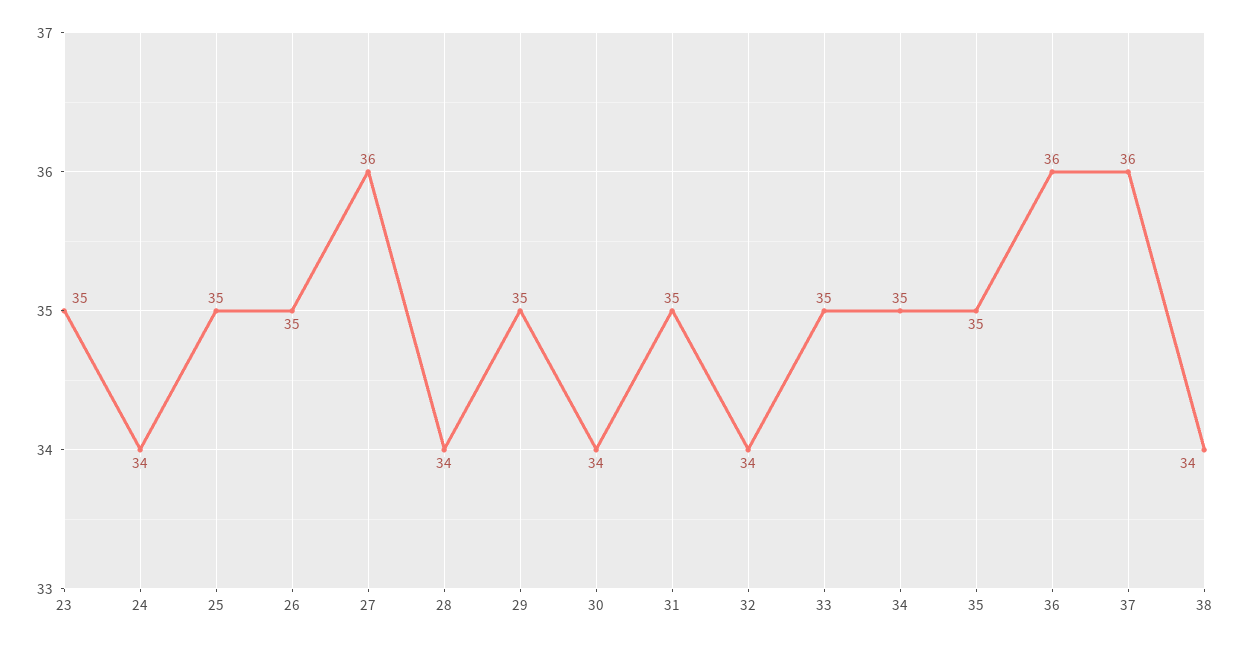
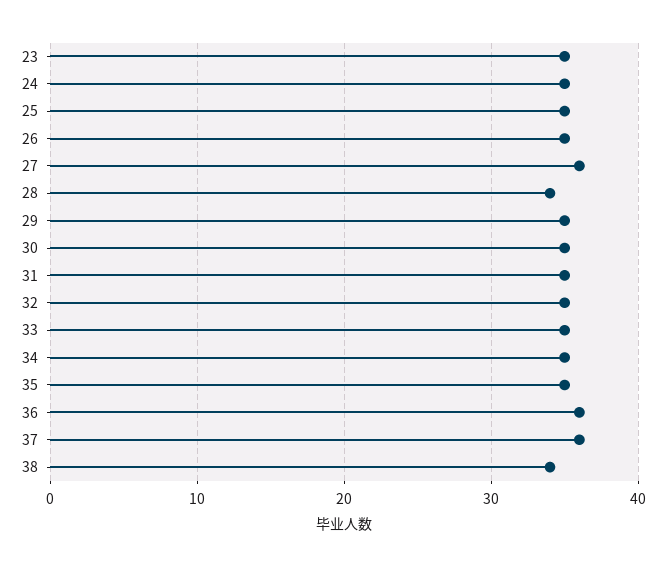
24: 34 -> 35
30: 34 -> 35
32: 34 -> 35

